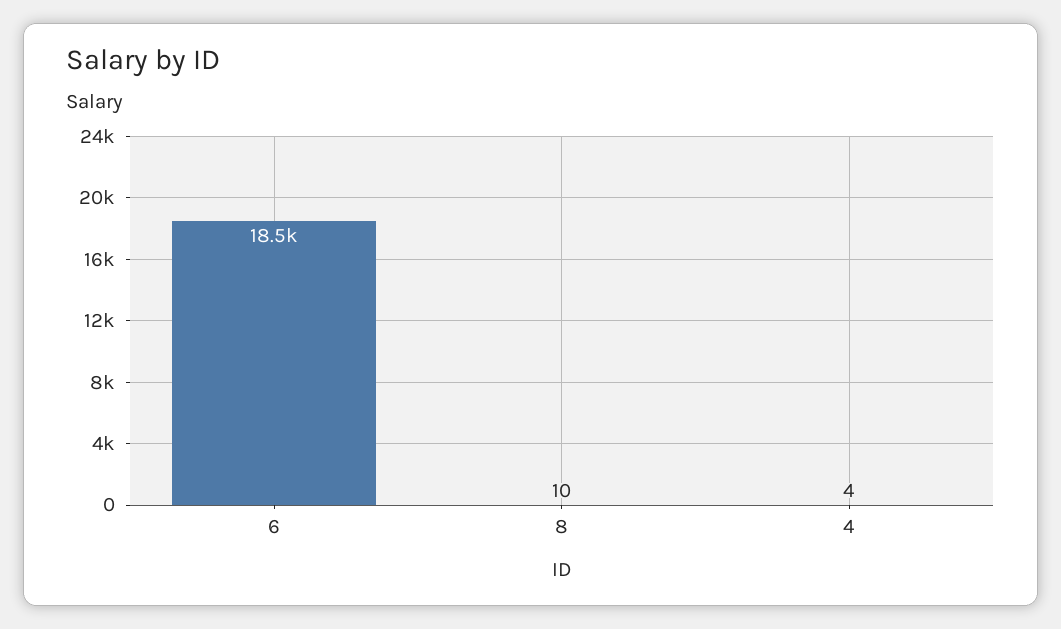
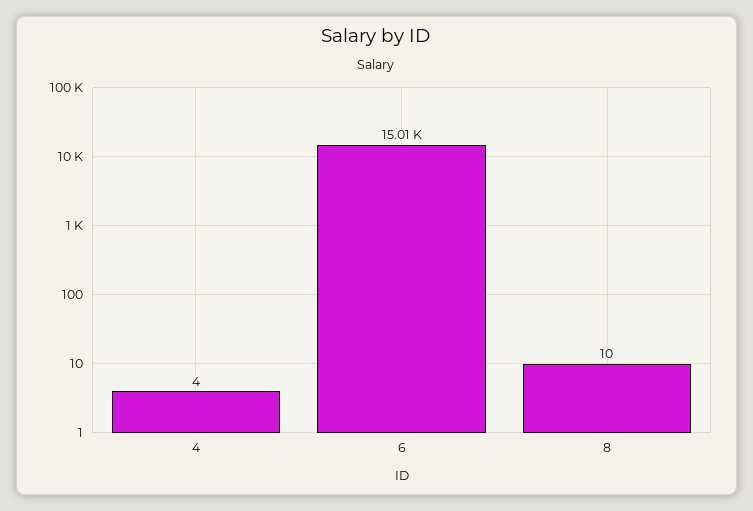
6: 18500 -> 15010

